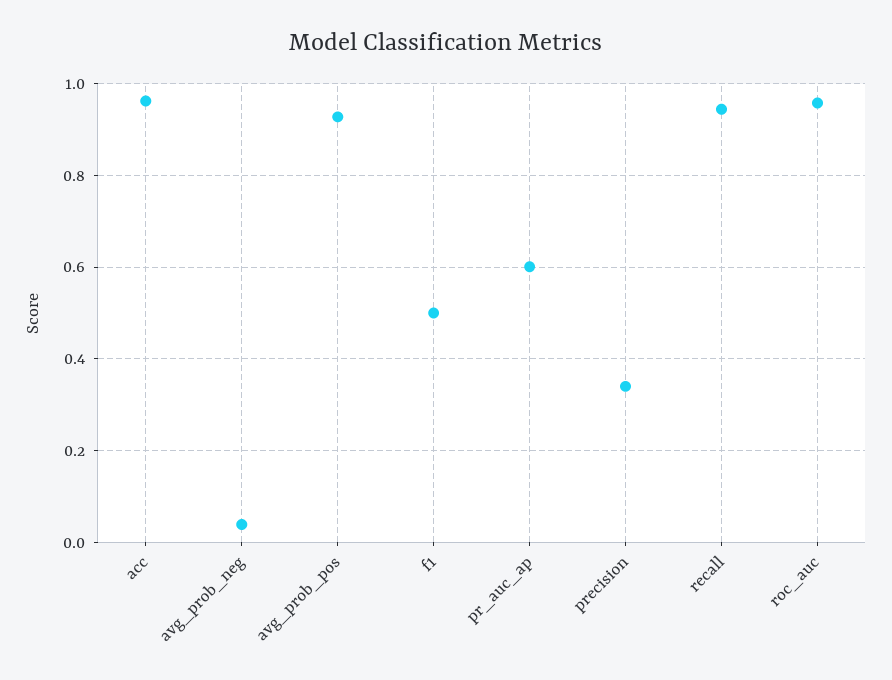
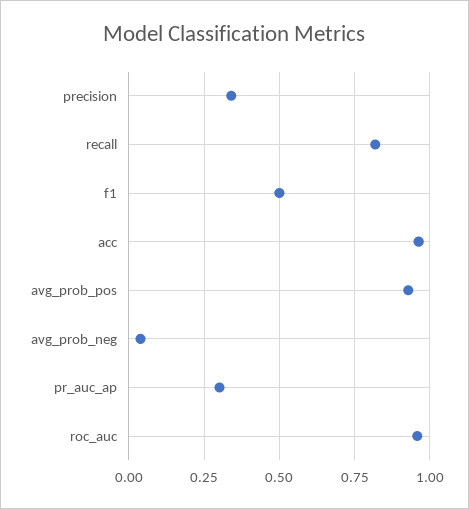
pr_auc_ap: 0.6 -> 0.3
recall: 0.94 -> 0.825

